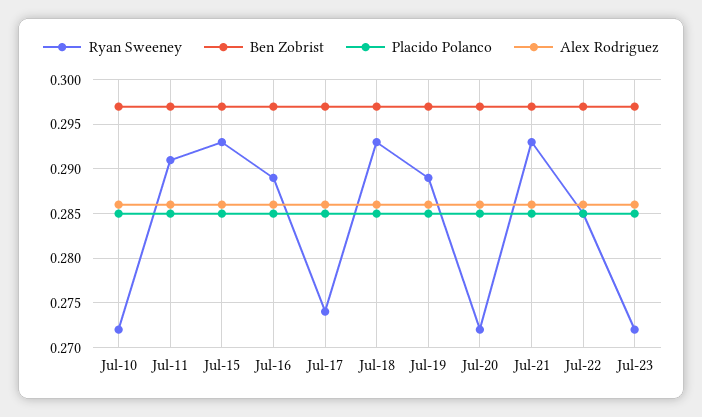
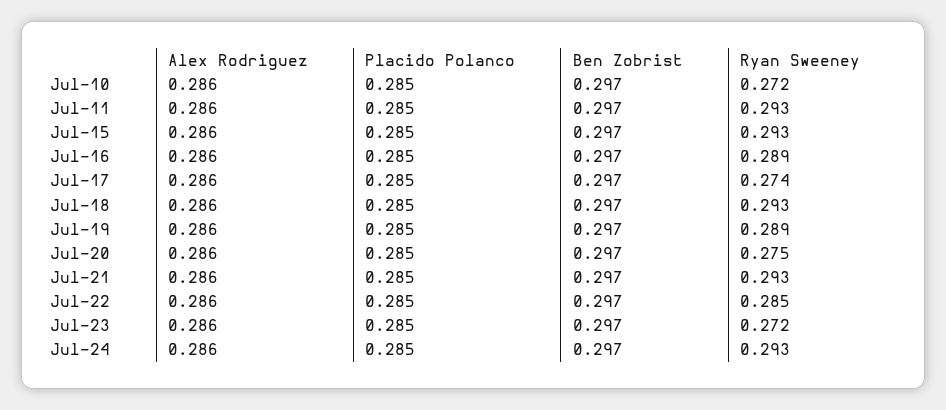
Ryan Sweeney, Jul-11: 0.291 -> 0.293
Ryan Sweeney, Jul-20: 0.272 -> 0.275
Alex Rodriguez, Jul-24: none -> 0.286
Placido Polanco, Jul-24: none -> 0.285
Ben Zobrist, Jul-24: none -> 0.297
Ryan Sweeney, Jul-24: none -> 0.293

